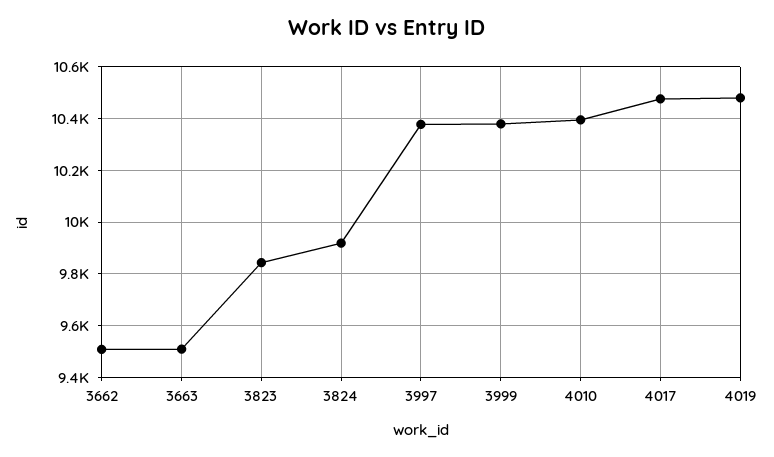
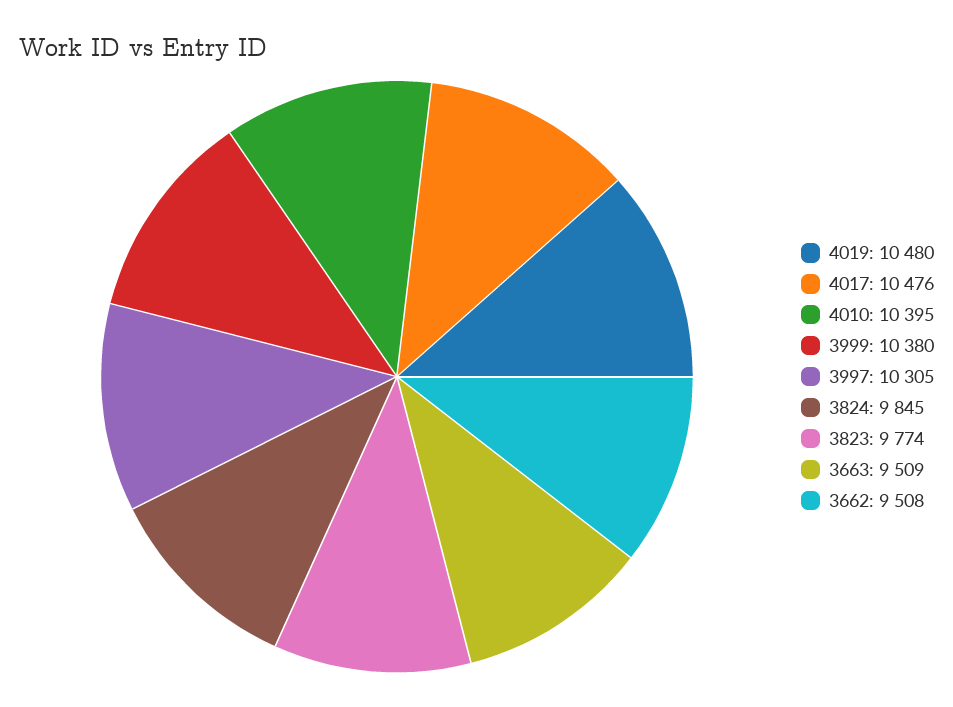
3823: 9850 -> 9774
3824: 9925 -> 9845
3997: 10375 -> 10305

